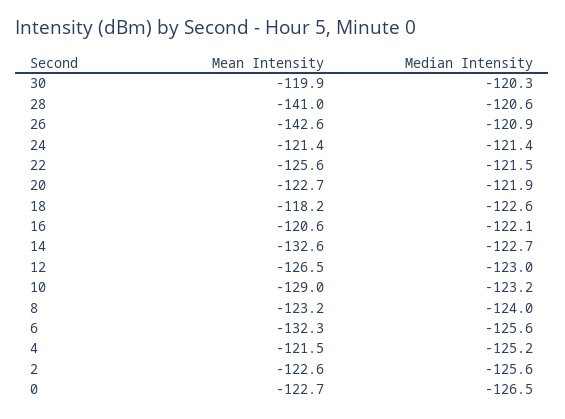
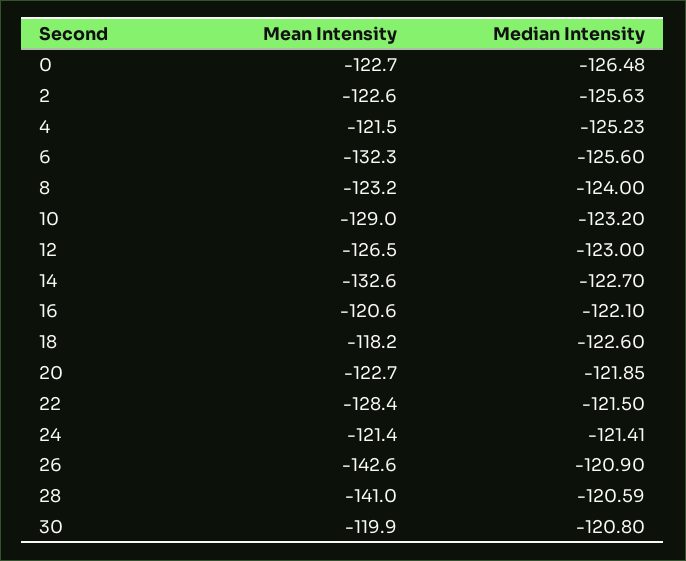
Median Intensity, 30: -120.3 -> -120.8
Mean Intensity, 22: -125.6 -> -128.4

